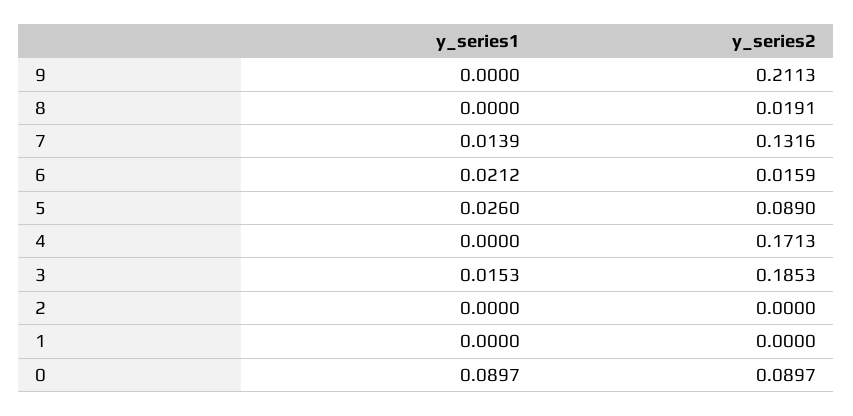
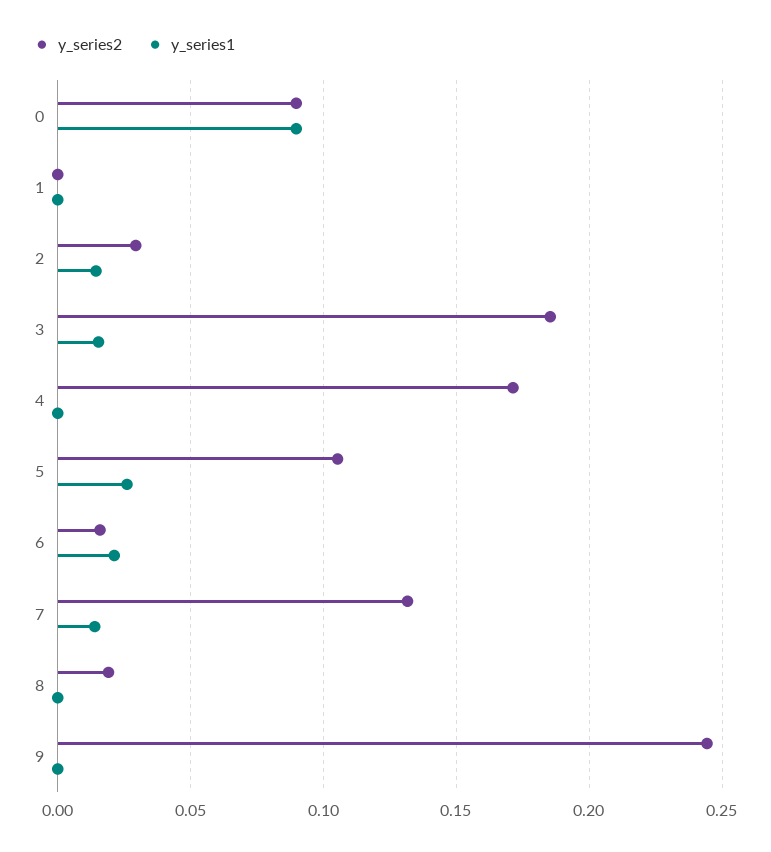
y_series2, 9: 0.2113 -> 0.245
y_series2, 5: 0.089 -> 0.105
y_series1, 2: 0 -> 0.015
y_series2, 2: 0 -> 0.03

